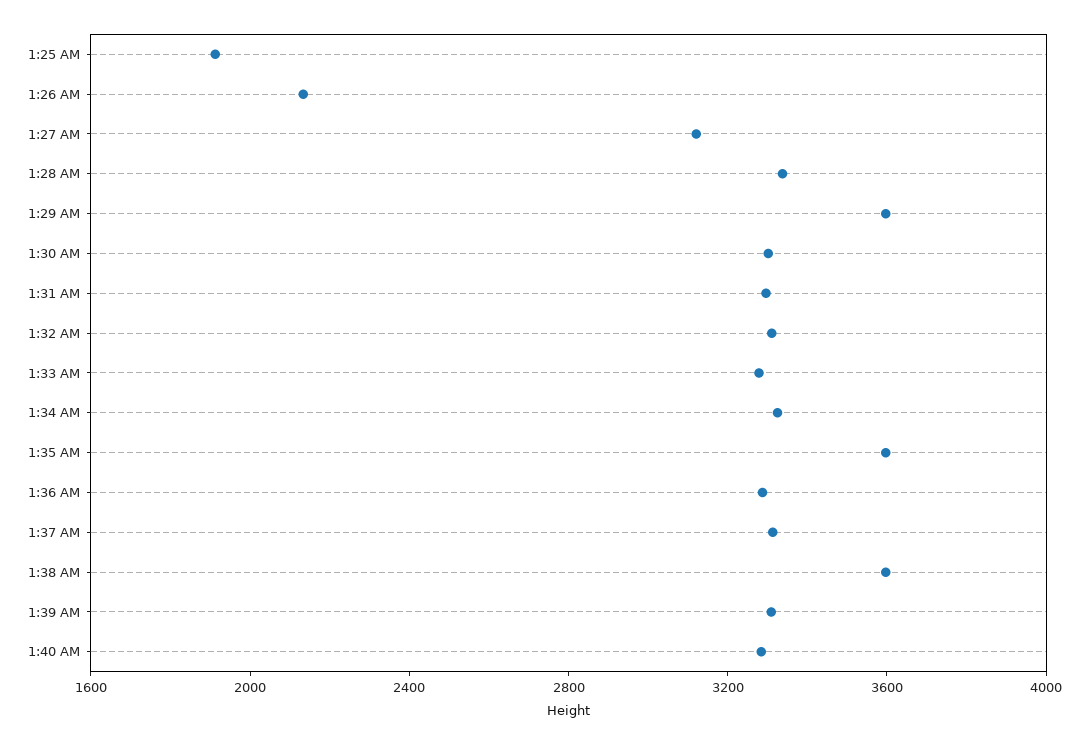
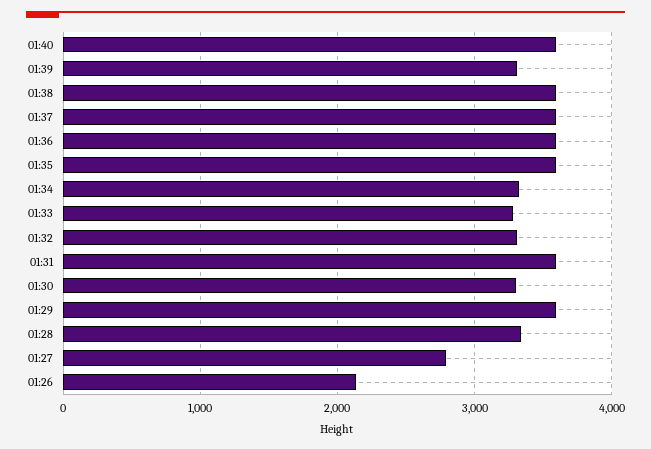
1:25 AM: 1900 -> none
1:27 AM: 3100 -> 2800
1:31 AM: 3300 -> 3600
1:36 AM: 3300 -> 3600
1:37 AM: 3300 -> 3600
1:40 AM: 3300 -> 3600

